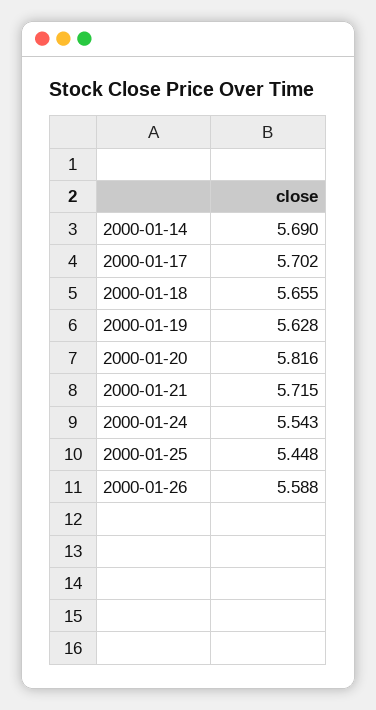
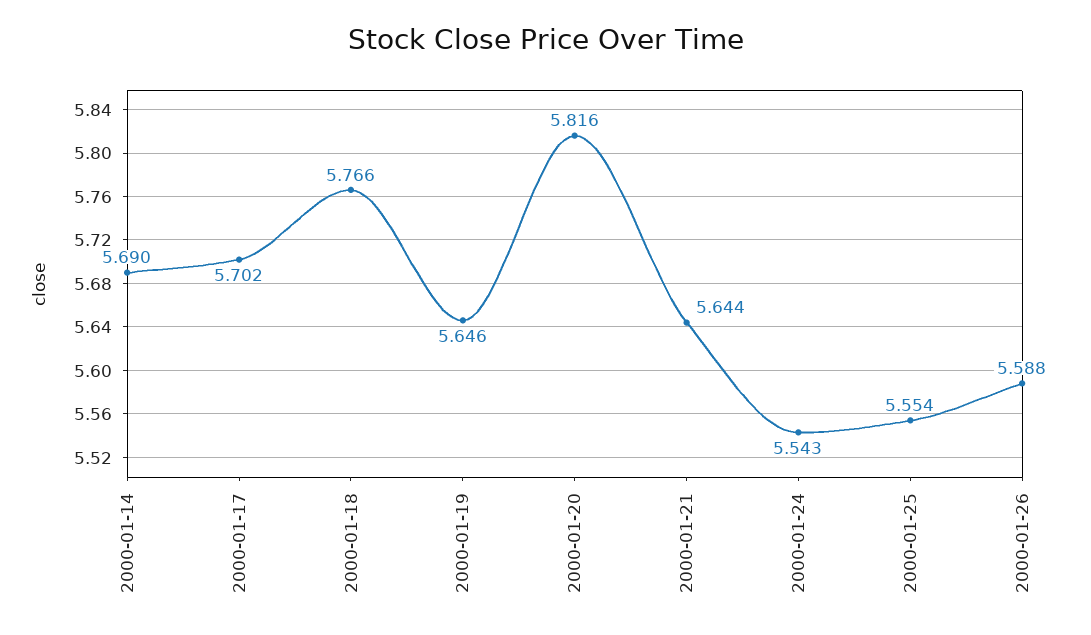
2000-01-18: 5.655 -> 5.766
2000-01-19: 5.628 -> 5.646
2000-01-21: 5.715 -> 5.644
2000-01-25: 5.448 -> 5.554

